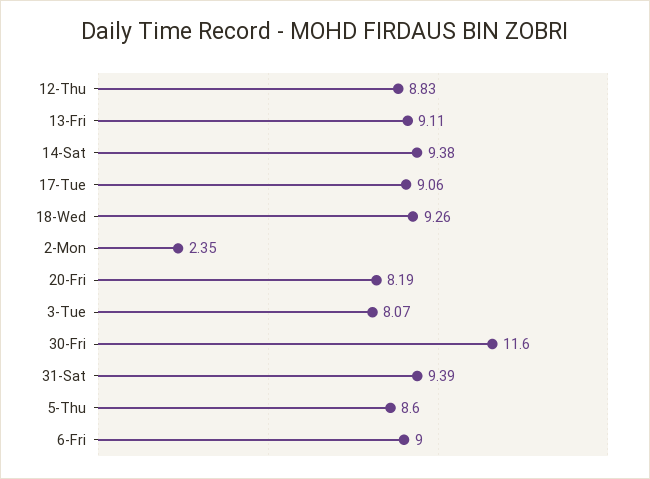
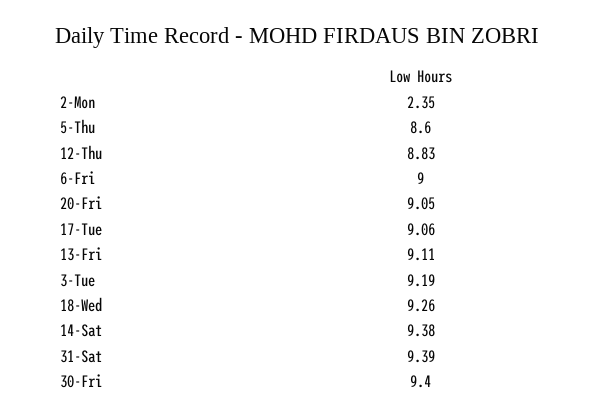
20-Fri: 8.19 -> 9.05
3-Tue: 8.07 -> 9.19
30-Fri: 11.6 -> 9.4

